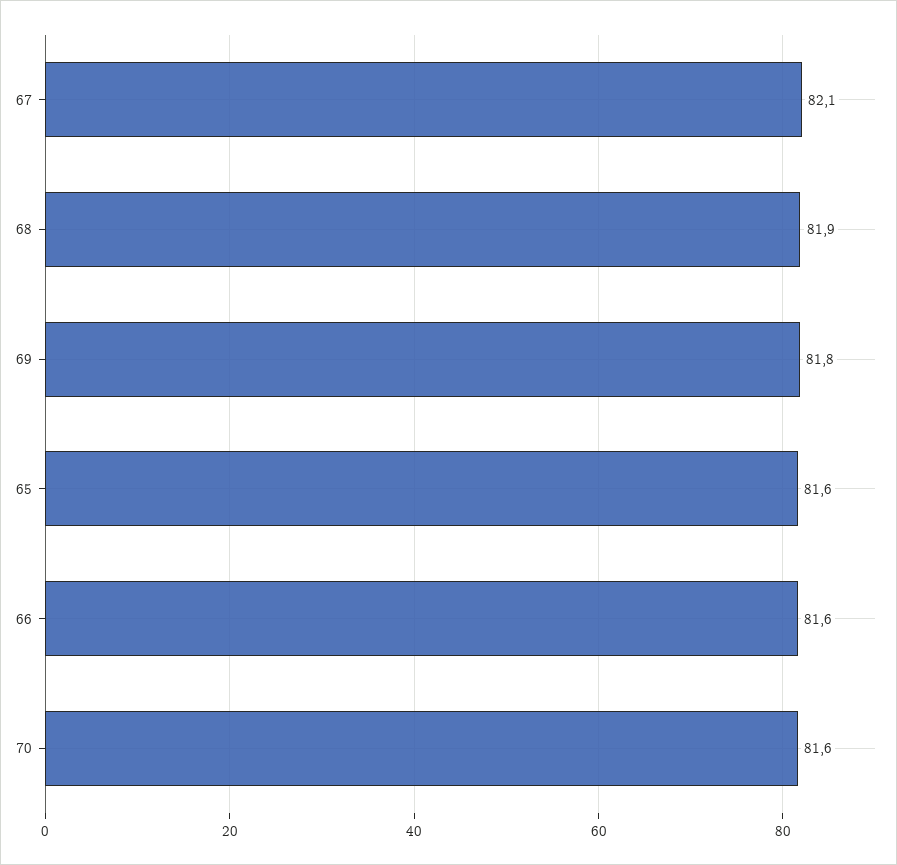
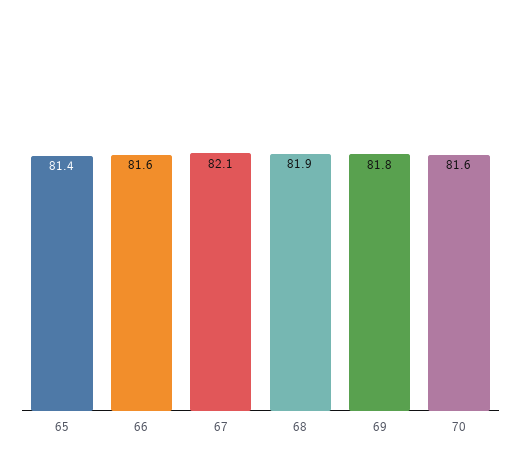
65: 81.6 -> 81.4

